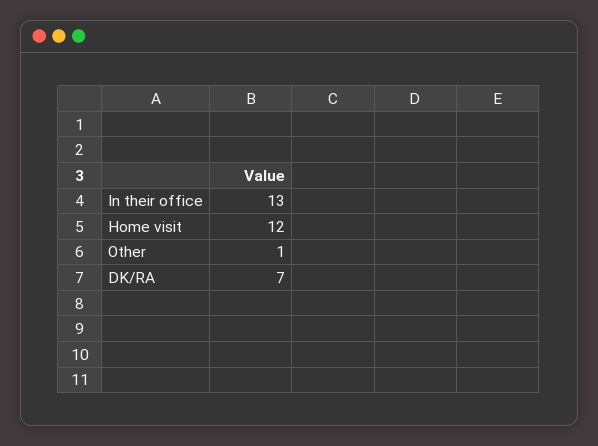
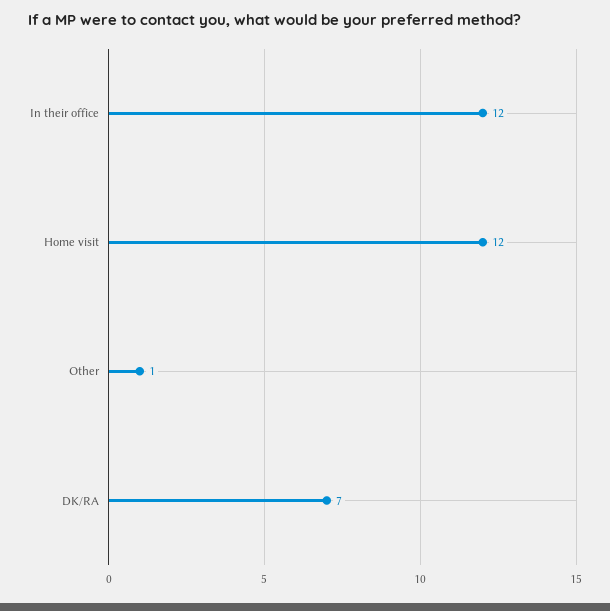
In their office: 13 -> 12

